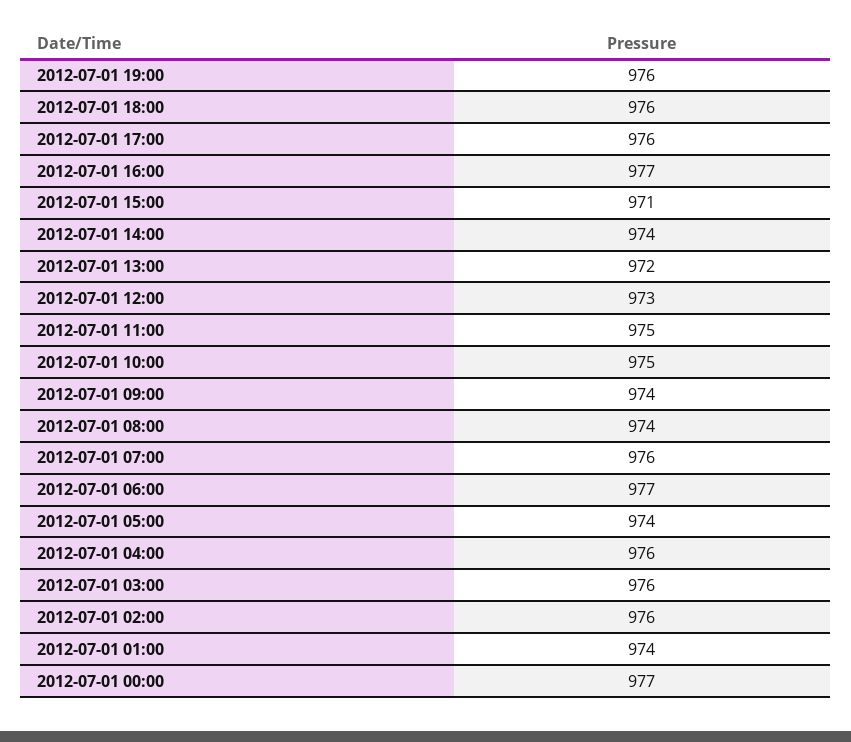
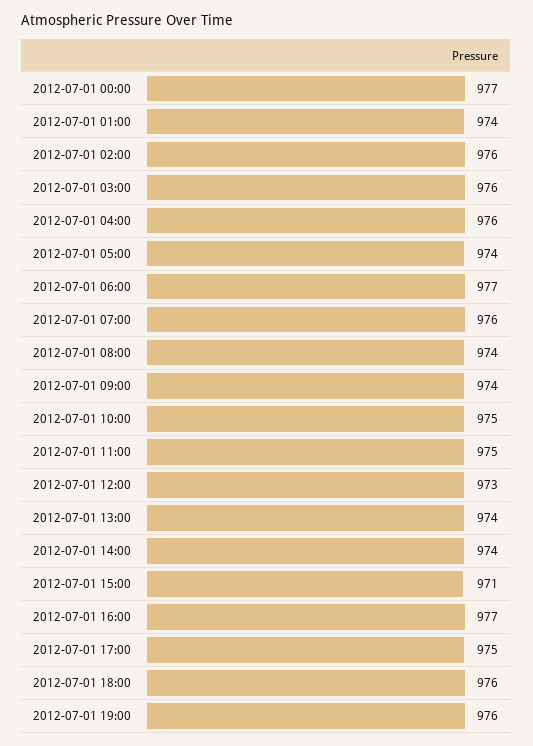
2012-07-01 17:00: 976 -> 975
2012-07-01 13:00: 972 -> 974

